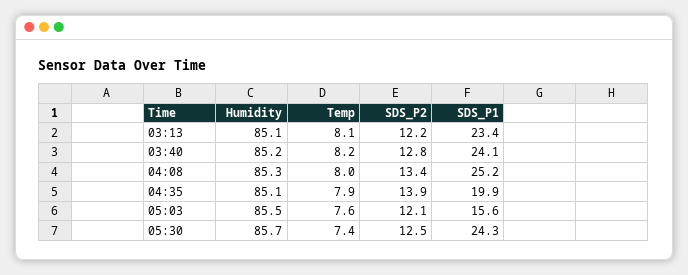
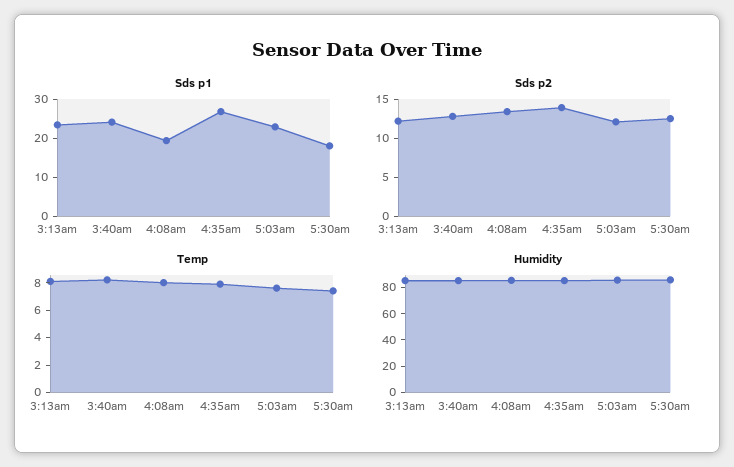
SDS_P1, 04:08: 25.2 -> 20
SDS_P1, 04:35: 19.9 -> 27.5
SDS_P1, 05:03: 15.6 -> 22.5
SDS_P1, 05:30: 24.3 -> 17.5

